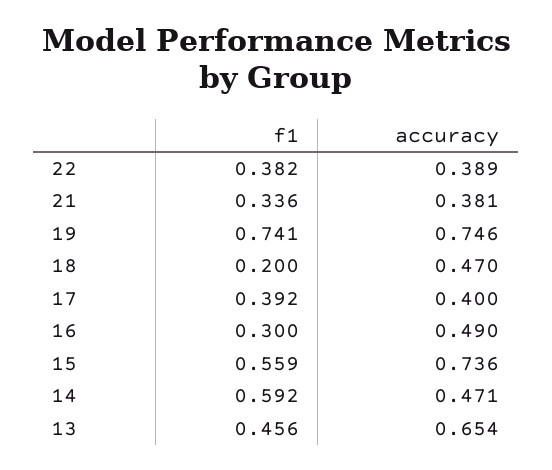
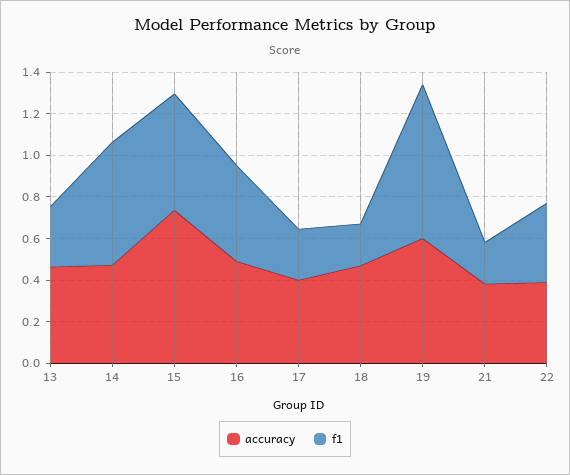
f1, 21: 0.336 -> 0.2
accuracy, 19: 0.746 -> 0.6
f1, 17: 0.392 -> 0.25
f1, 16: 0.3 -> 0.45
f1, 13: 0.456 -> 0.3
accuracy, 13: 0.654 -> 0.45

